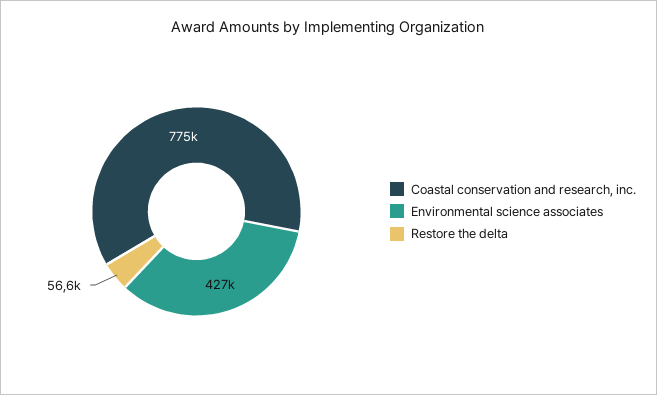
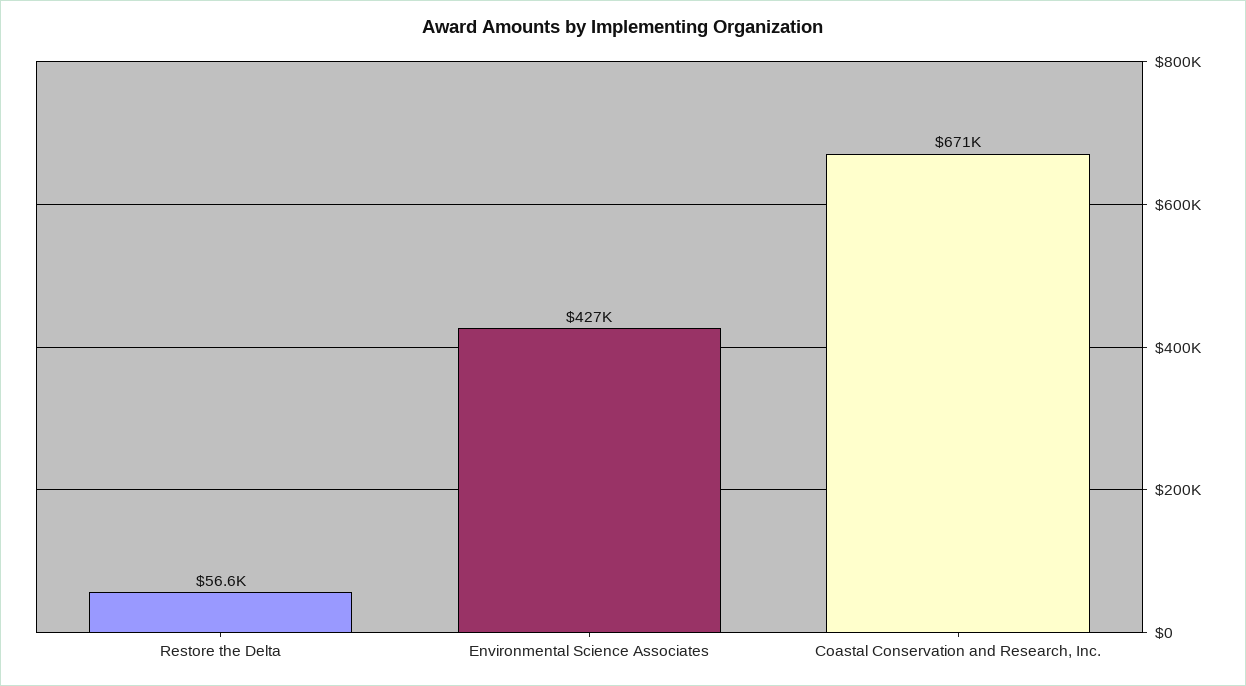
Coastal conservation and research, inc.: 775000 -> 671000

